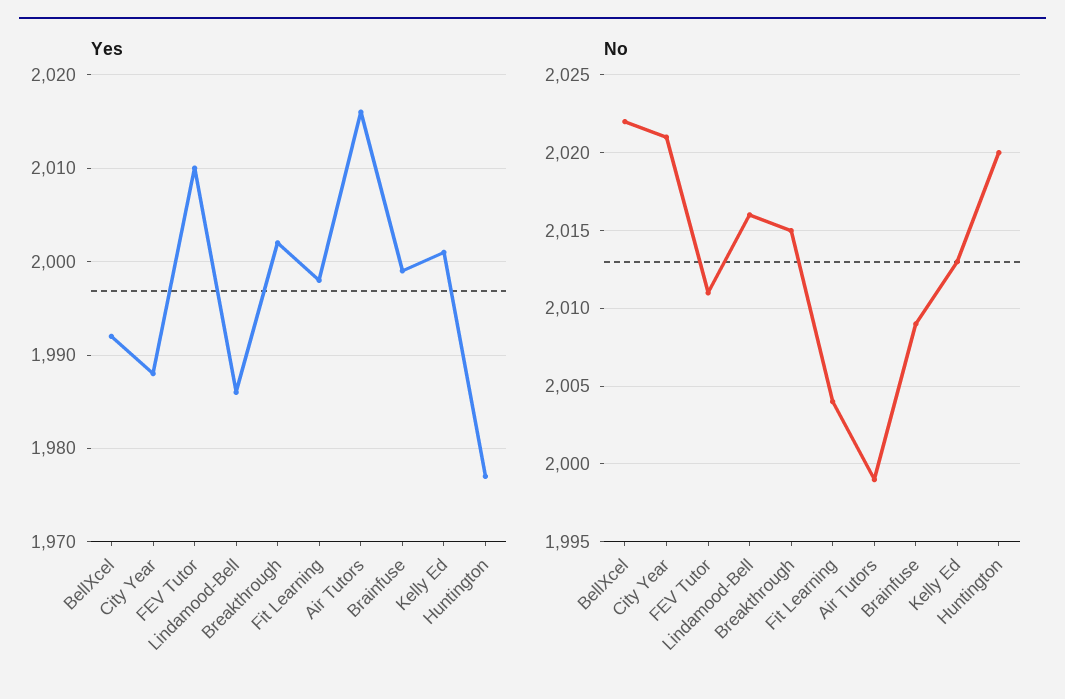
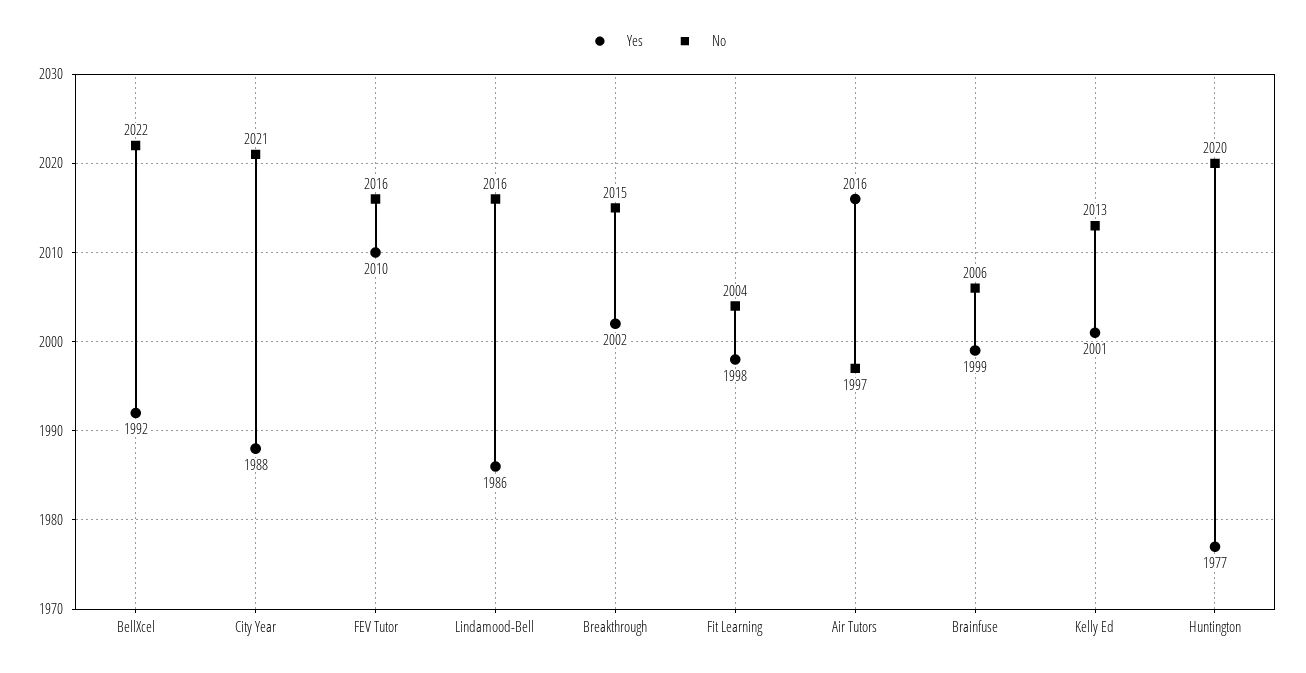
No, FEV Tutor: 2011 -> 2016
No, Air Tutors: 1999 -> 1997
No, Brainfuse: 2009 -> 2006

